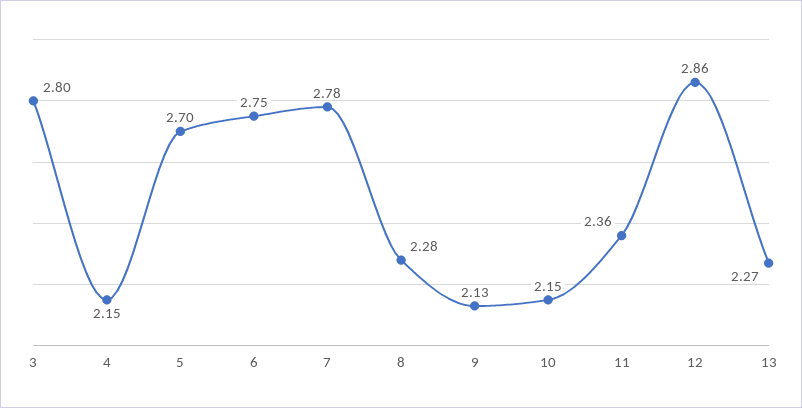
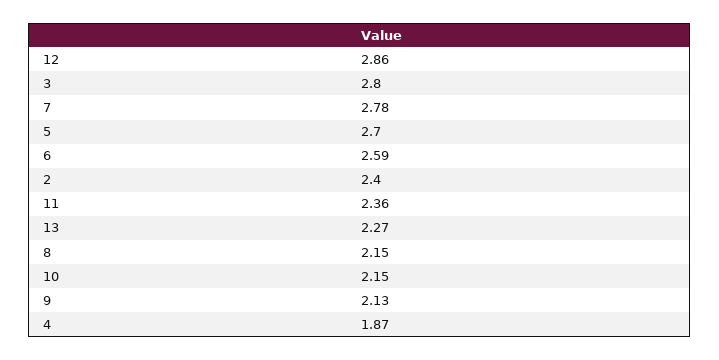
4: 2.15 -> 1.87
6: 2.75 -> 2.59
8: 2.28 -> 2.15
2: none -> 2.4

